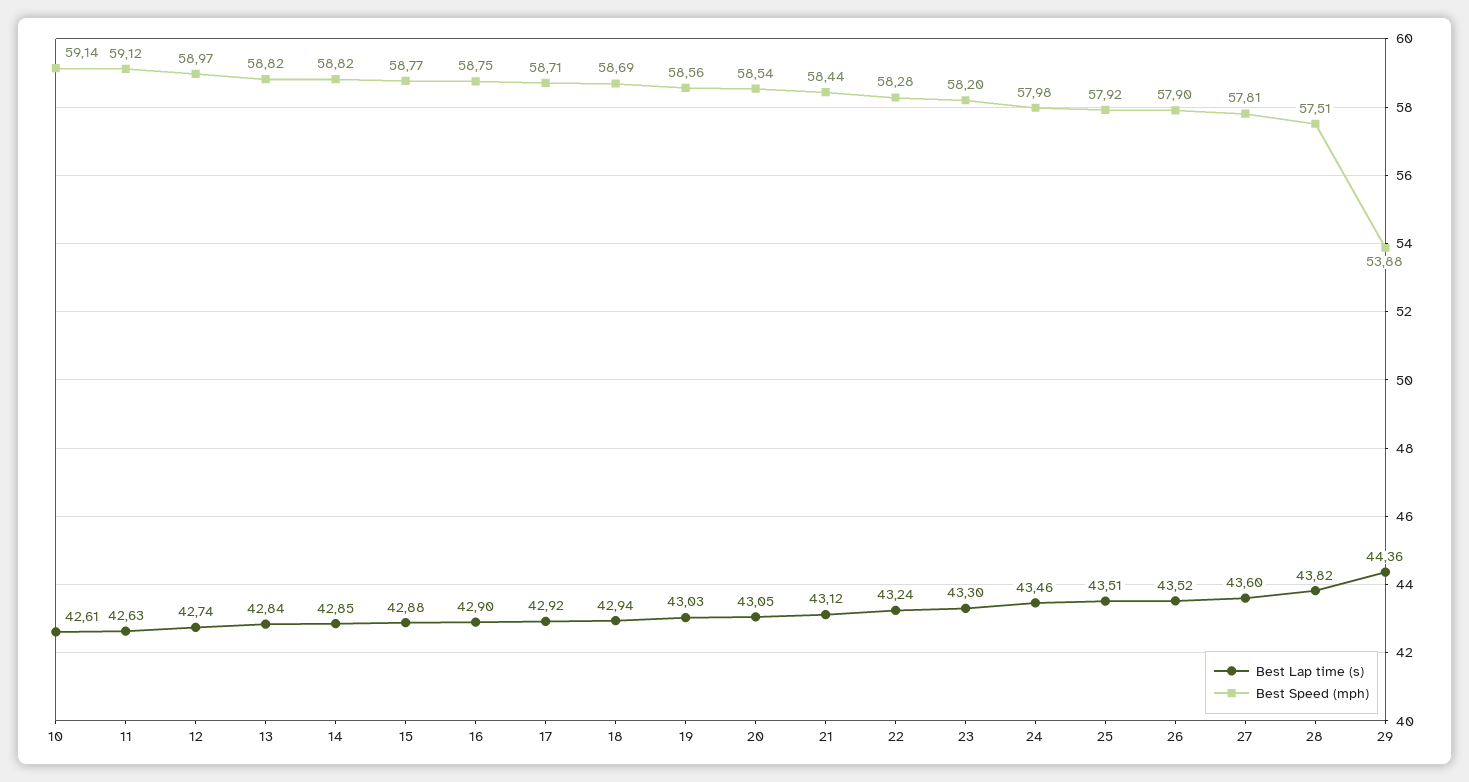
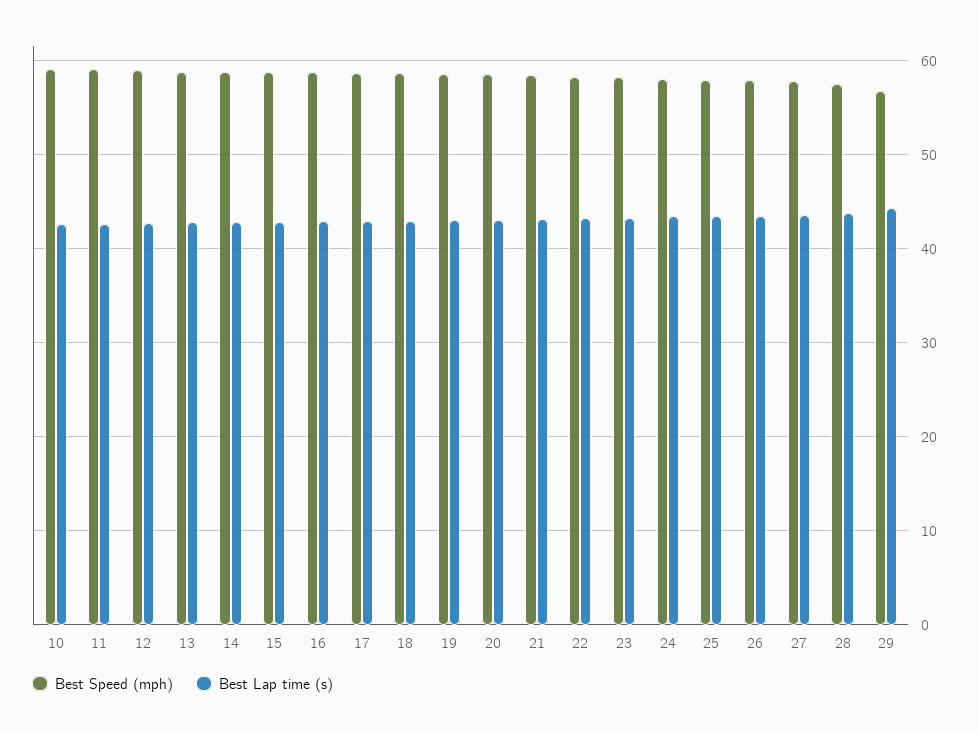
Best Speed (mph), 29: 53.88 -> 57

